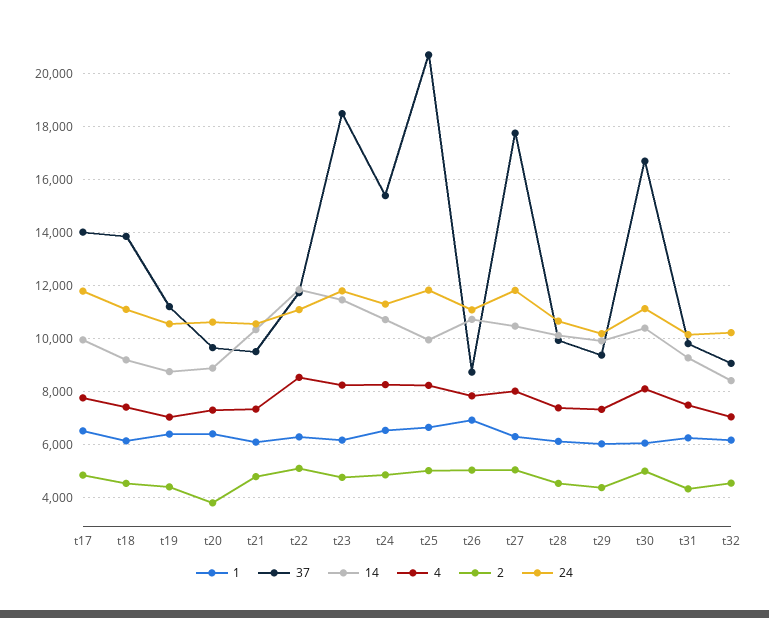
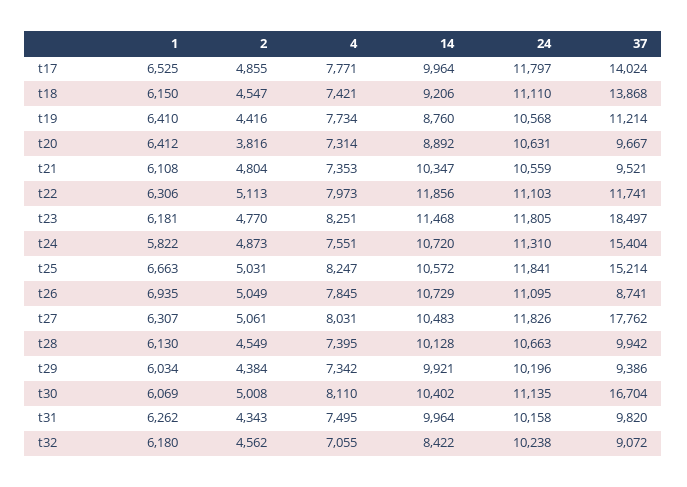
4, t19: 7000 -> 7734
4, t22: 8500 -> 7973
1, t24: 6500 -> 5822
4, t24: 8250 -> 7551
37, t25: 20750 -> 15214
14, t25: 10000 -> 10572
14, t31: 9250 -> 9964

